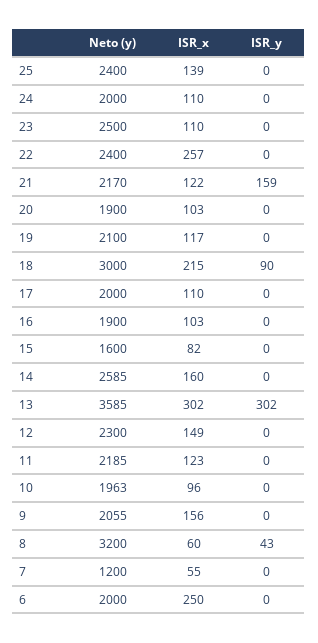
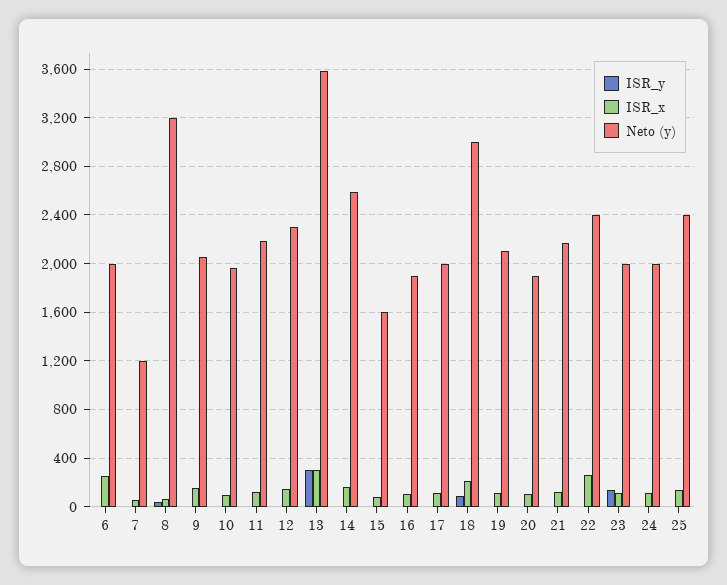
Neto (y), 23: 2500 -> 2000
ISR_y, 23: 0 -> 150
ISR_y, 21: 159 -> 0

